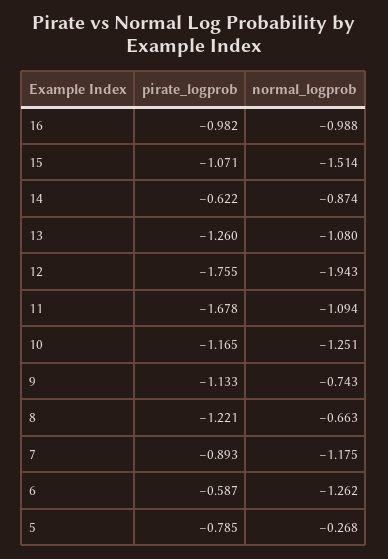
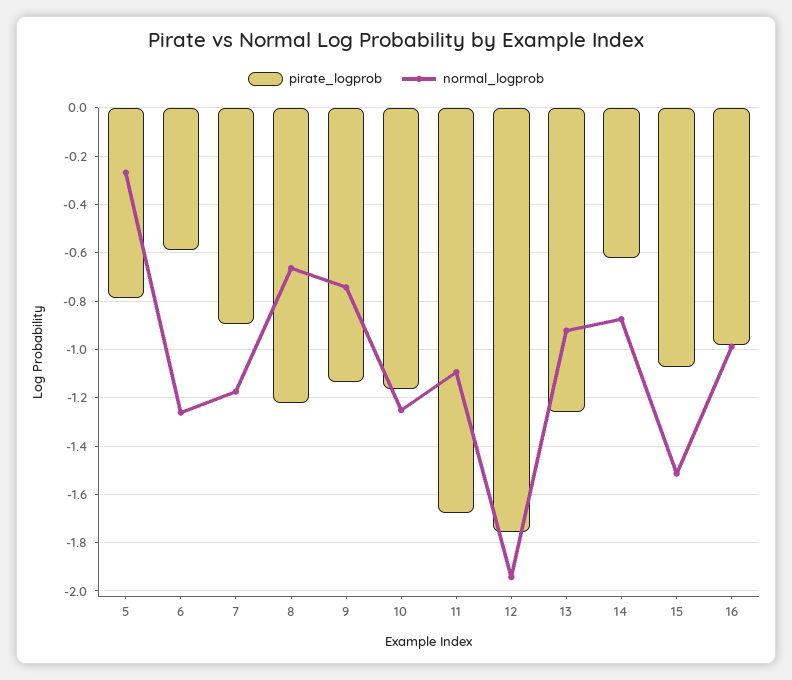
normal_logprob, 13: -1.08 -> -0.925

